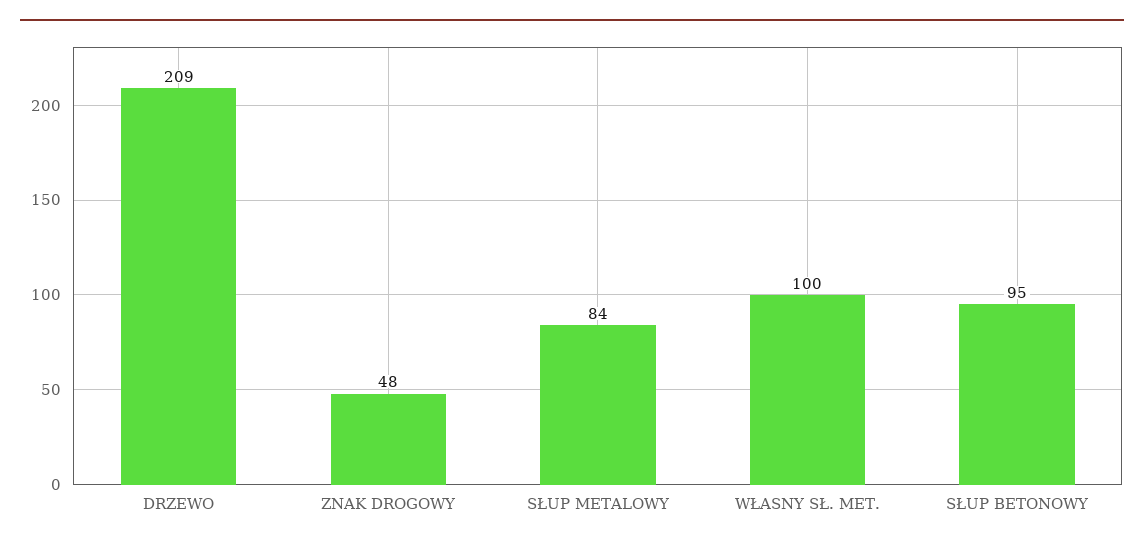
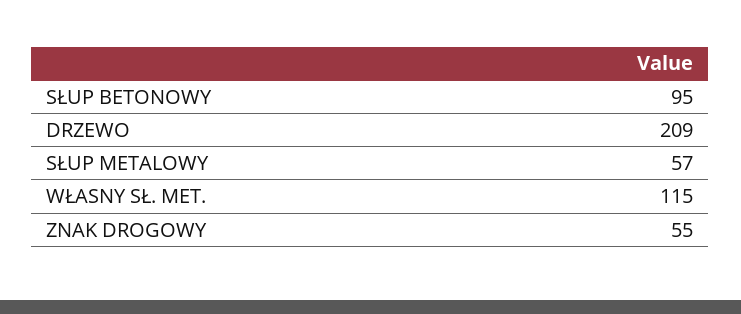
ZNAK DROGOWY: 48 -> 55
SŁUP METALOWY: 84 -> 57
WŁASNY SŁ. MET.: 100 -> 115

